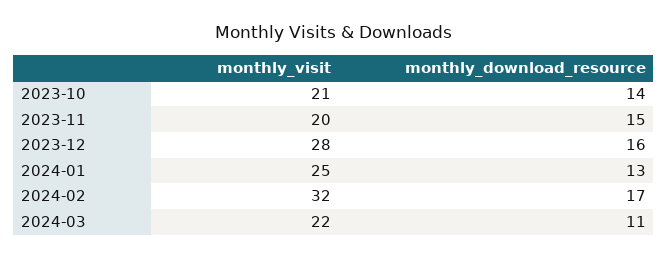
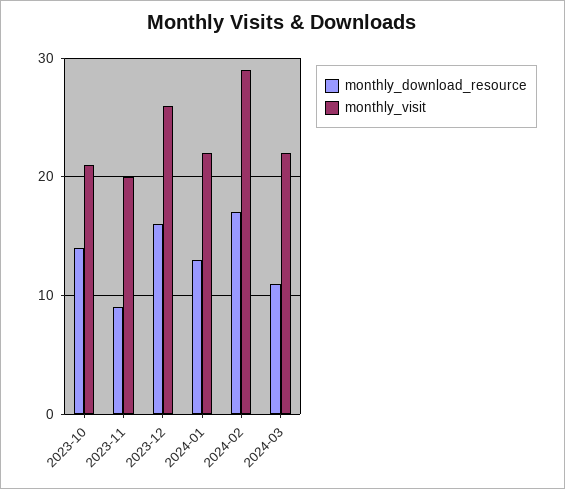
monthly_download_resource, 2023-11: 15 -> 9
monthly_visit, 2023-12: 28 -> 26
monthly_visit, 2024-01: 25 -> 22
monthly_visit, 2024-02: 32 -> 29

